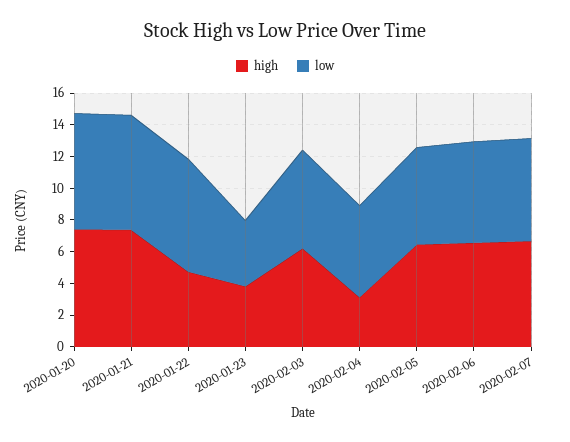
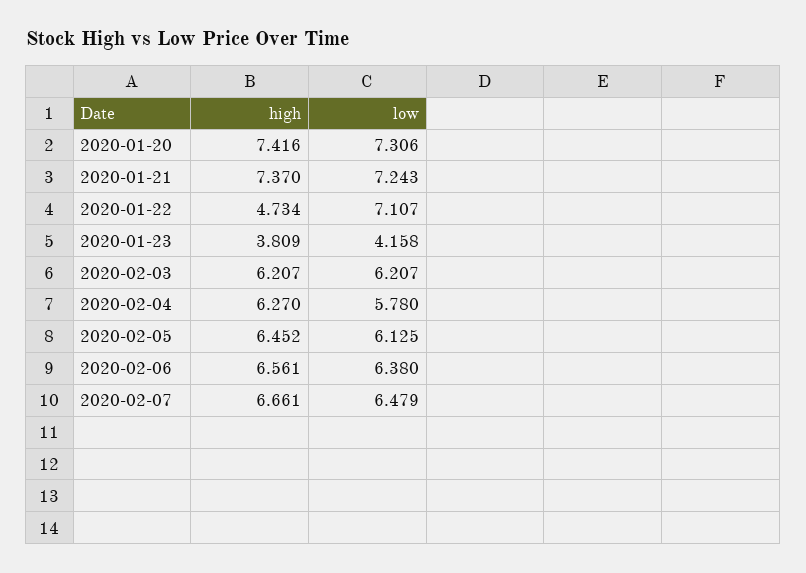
high, 2020-02-04: 3 -> 6.27

